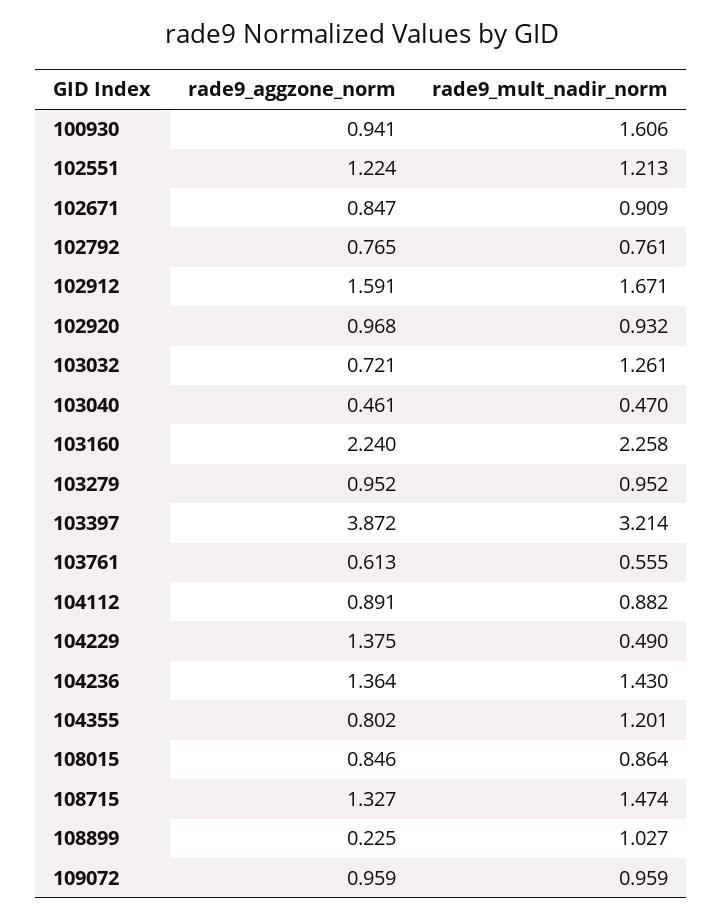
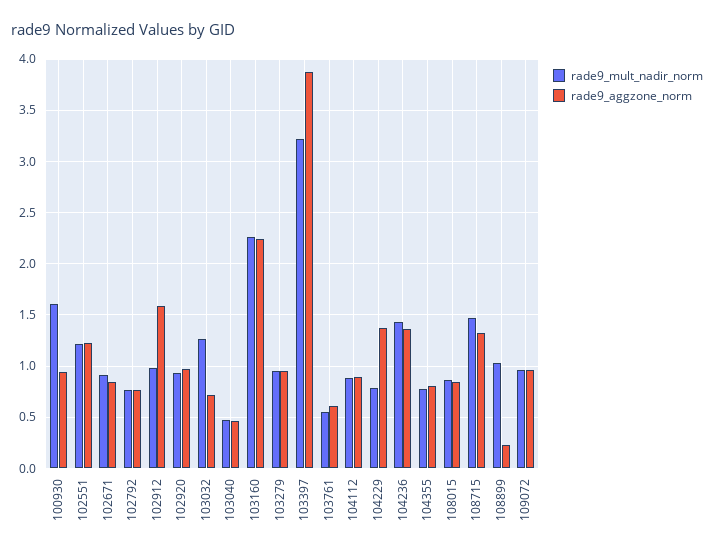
rade9_mult_nadir_norm, 102912: 1.671 -> 1
rade9_mult_nadir_norm, 104229: 0.49 -> 0.8
rade9_mult_nadir_norm, 104355: 1.201 -> 0.8

